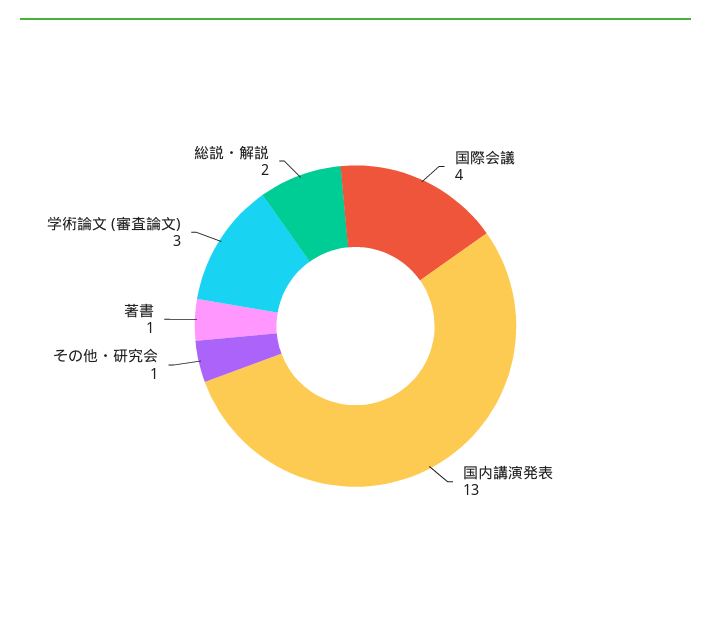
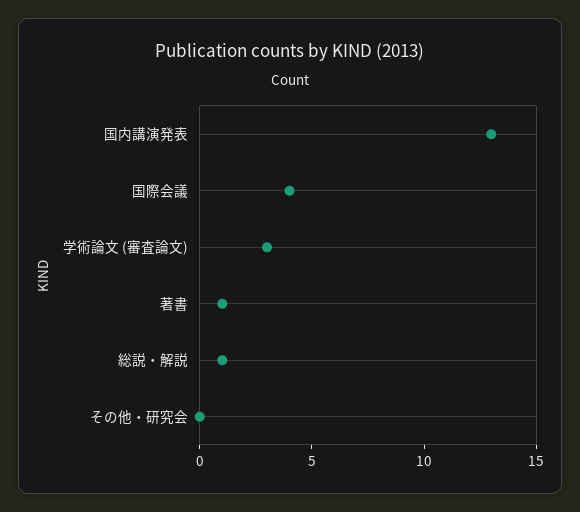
その他・研究会: 1 -> 0
総説・解説: 2 -> 1

